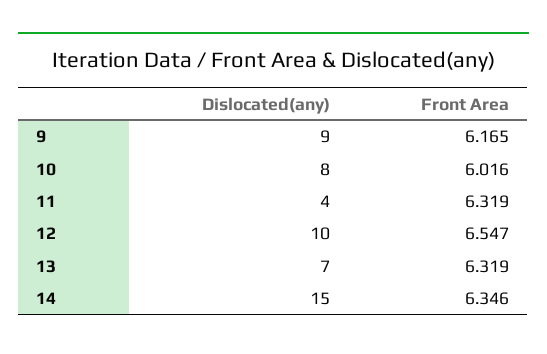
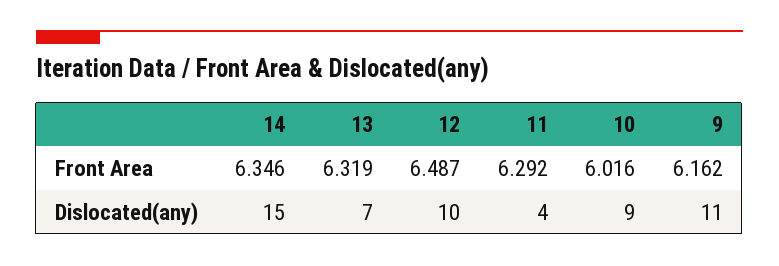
Dislocated(any), 9: 9 -> 11
Front Area, 9: 6.165 -> 6.162
Dislocated(any), 10: 8 -> 9
Front Area, 11: 6.319 -> 6.292
Front Area, 12: 6.547 -> 6.487

